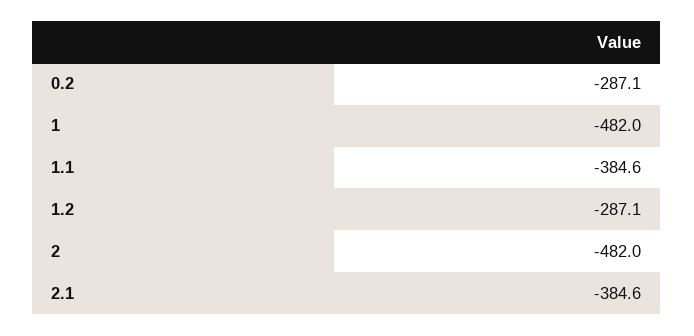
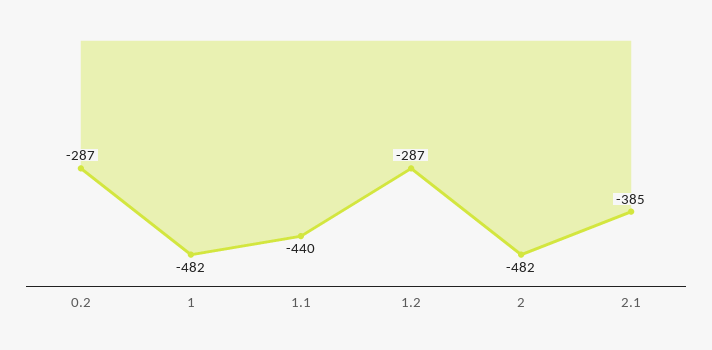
1.1: -384.6 -> -440

